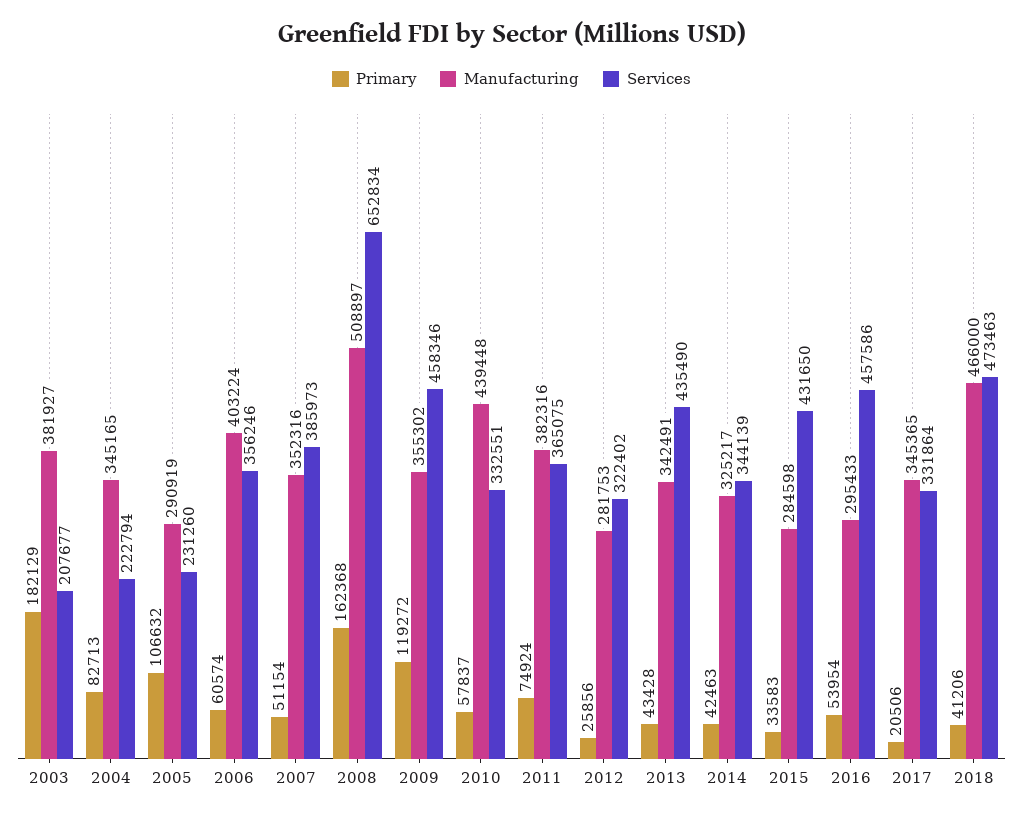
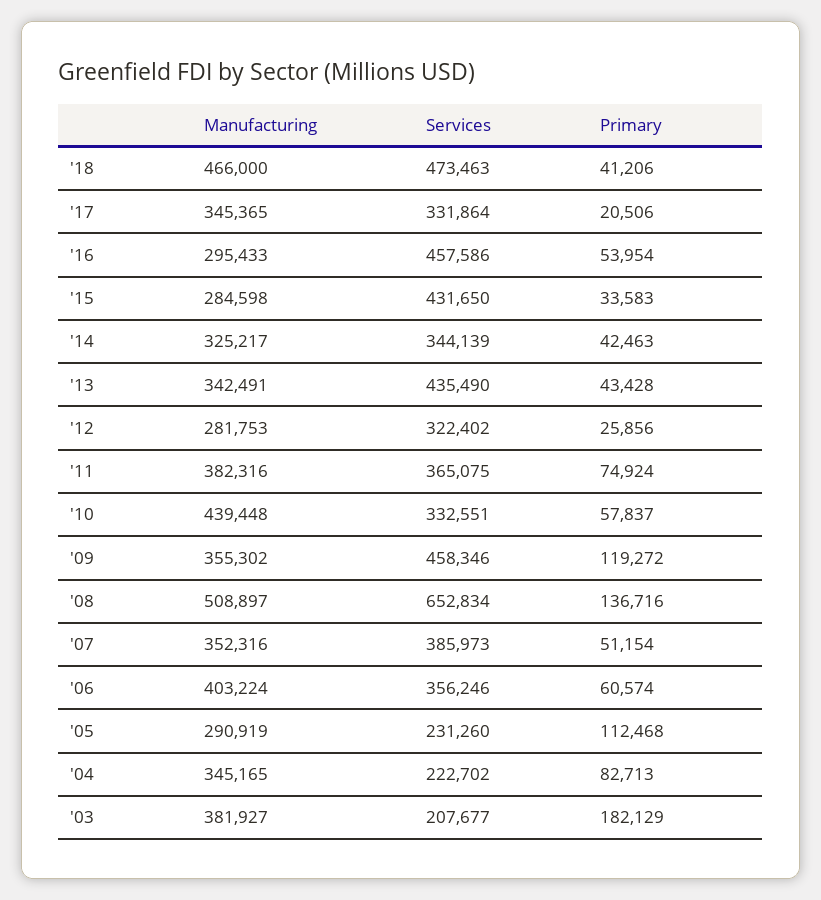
Services, 2004: 222794 -> 222702
Primary, 2005: 106632 -> 112468
Primary, 2008: 162368 -> 136716

